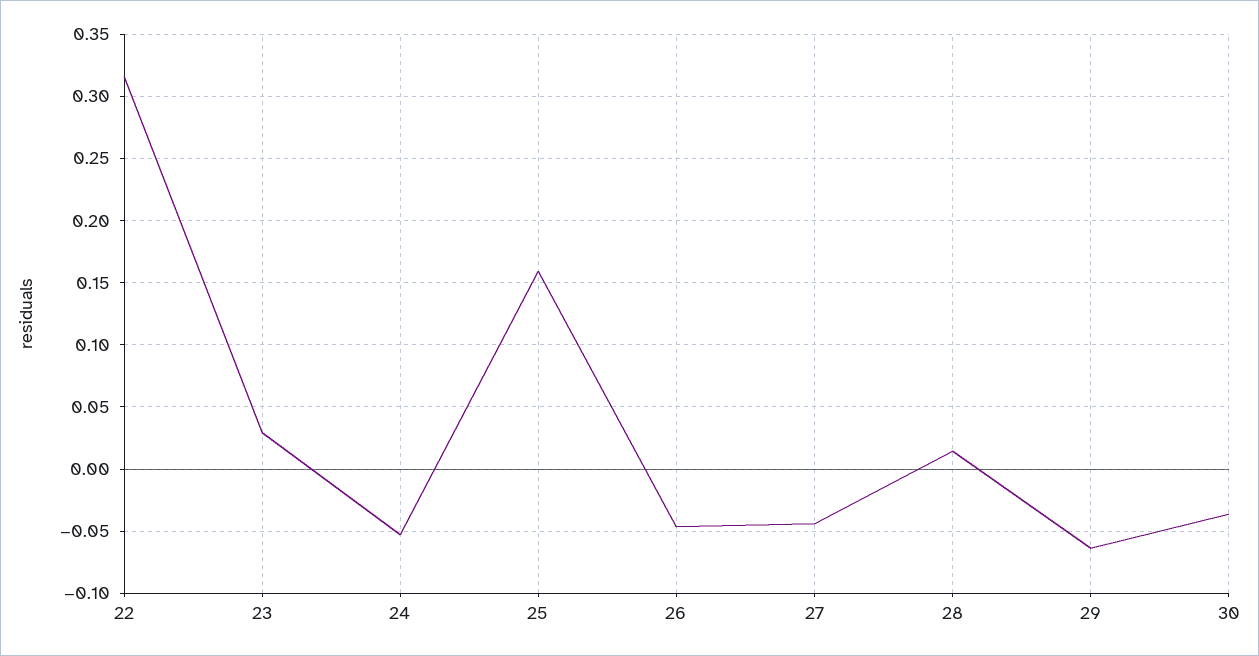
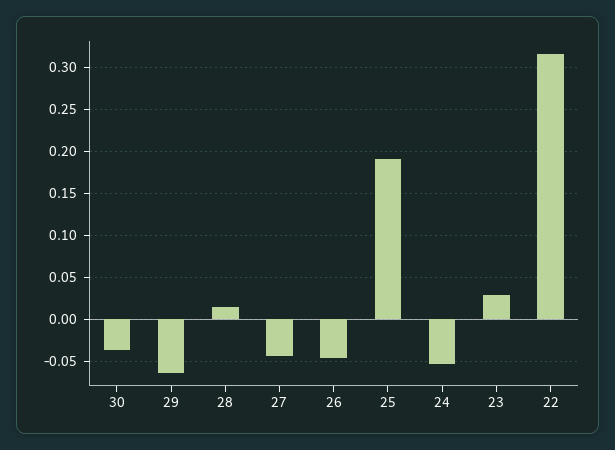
25: 0.16 -> 0.19

